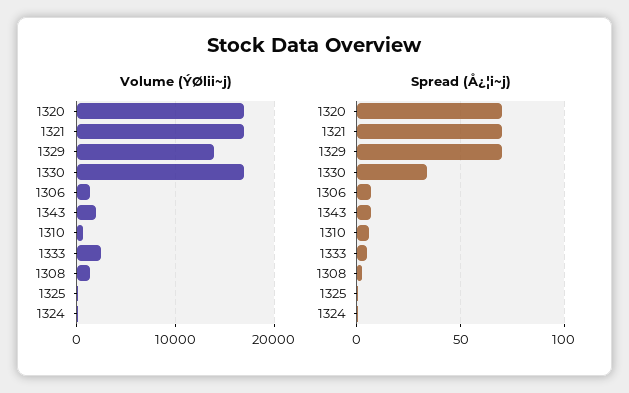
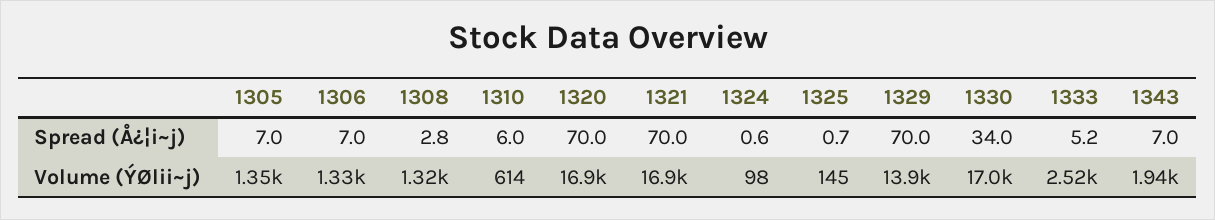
Spread (Å¿¦i~j), 1305: none -> 7
Volume (ÝØlii~j), 1305: none -> 1350

